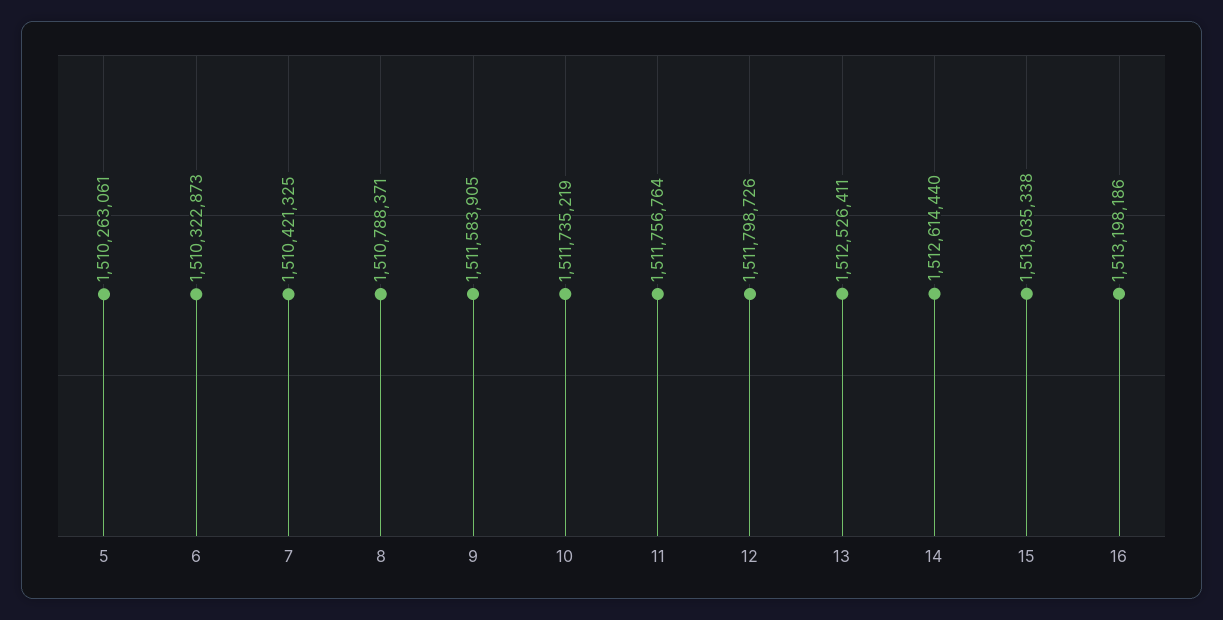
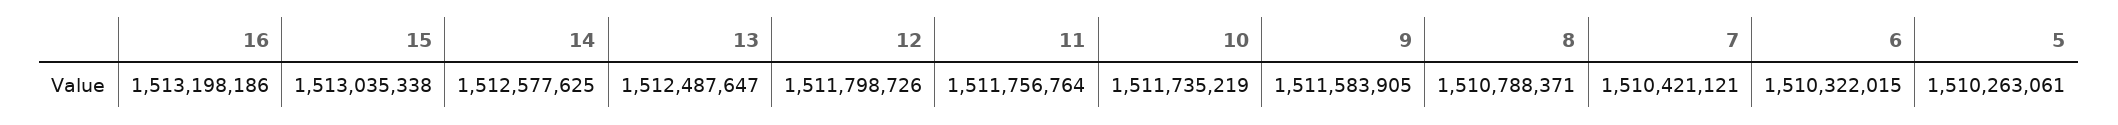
6: 1510322873 -> 1510322015
7: 1510421325 -> 1510421121
13: 1512526411 -> 1512487647
14: 1512614440 -> 1512577625

